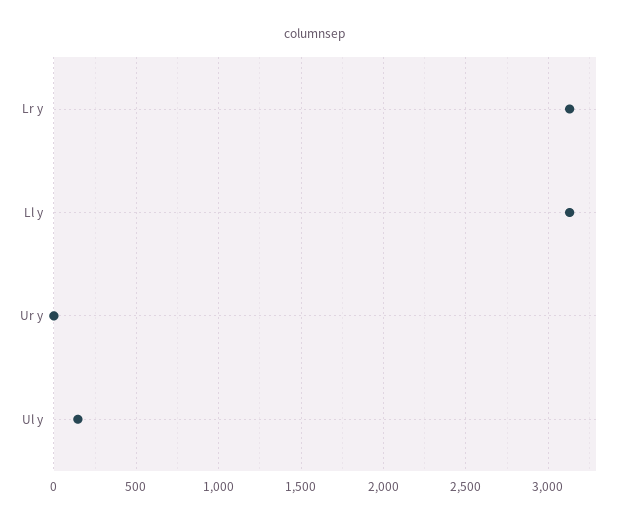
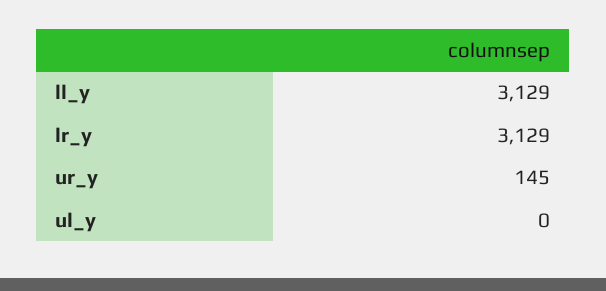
Ur y: 0 -> 145
Ul y: 150 -> 0

